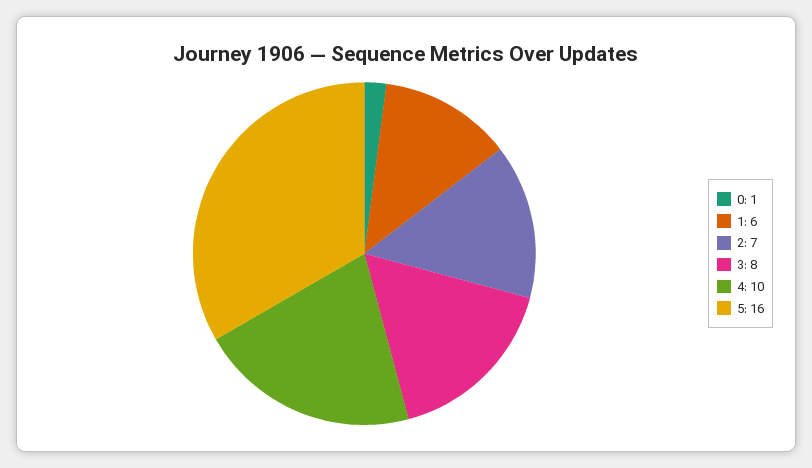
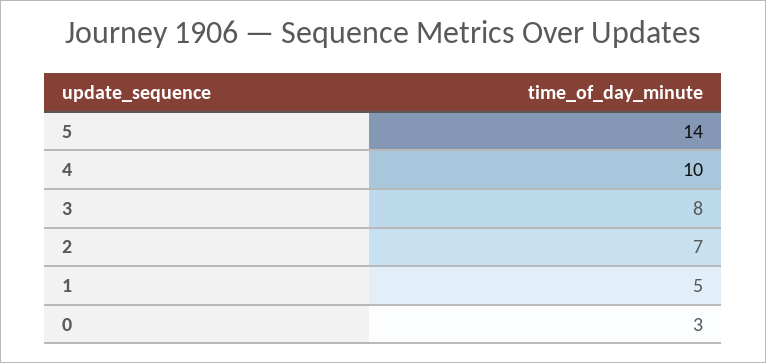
0: 1 -> 3
1: 6 -> 5
5: 16 -> 14

